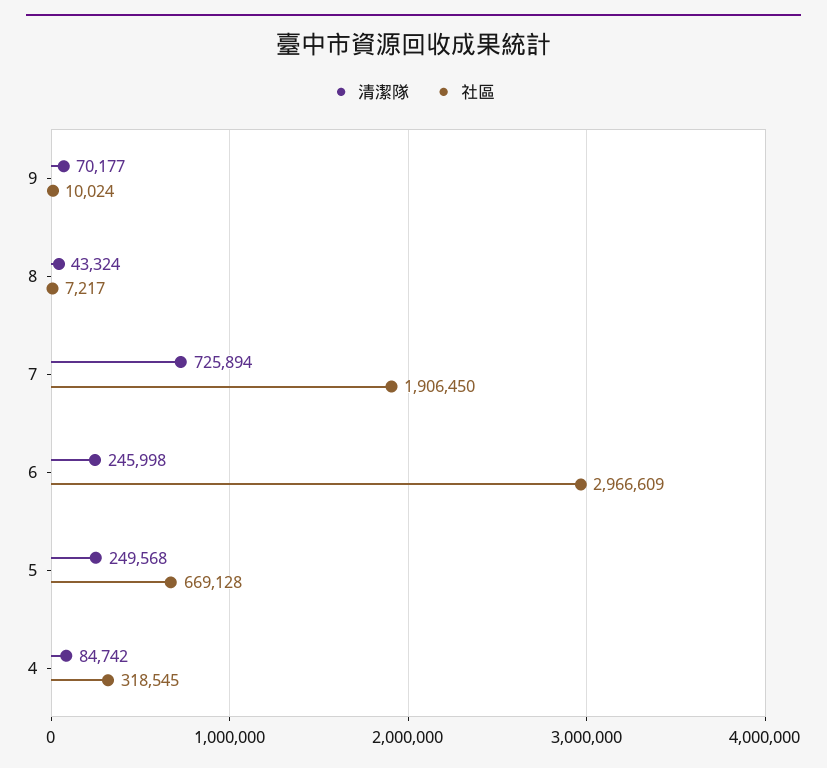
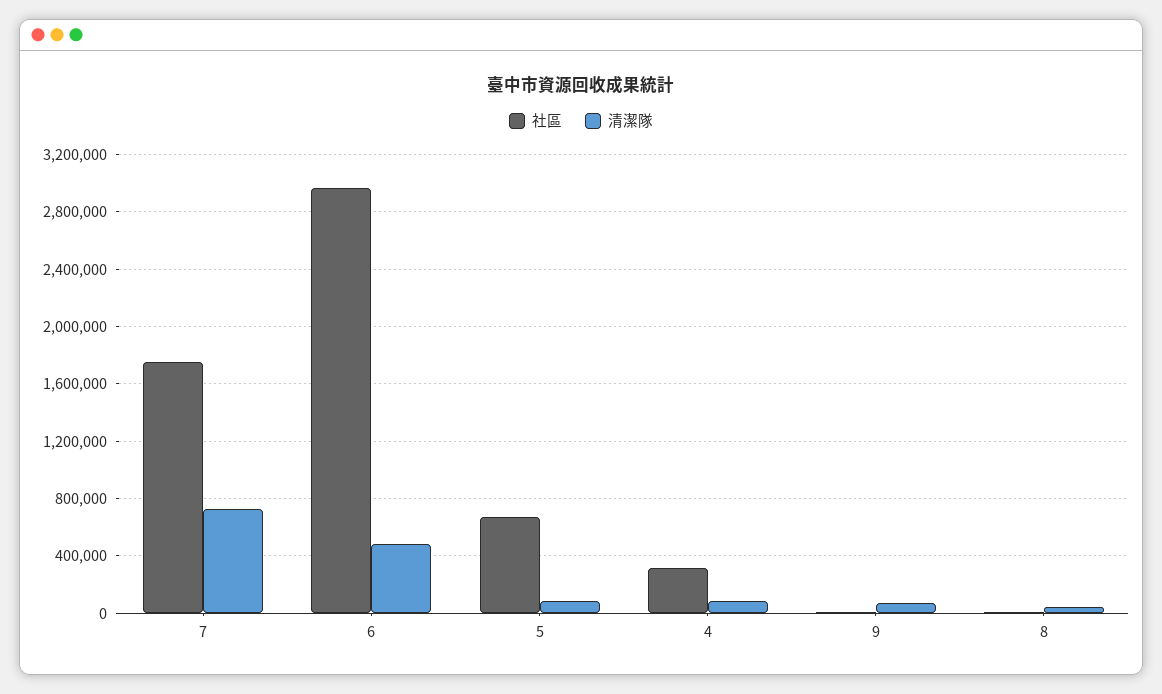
社區, 7: 1906450 -> 1750000
清潔隊, 6: 245998 -> 500000
清潔隊, 5: 249568 -> 100000

